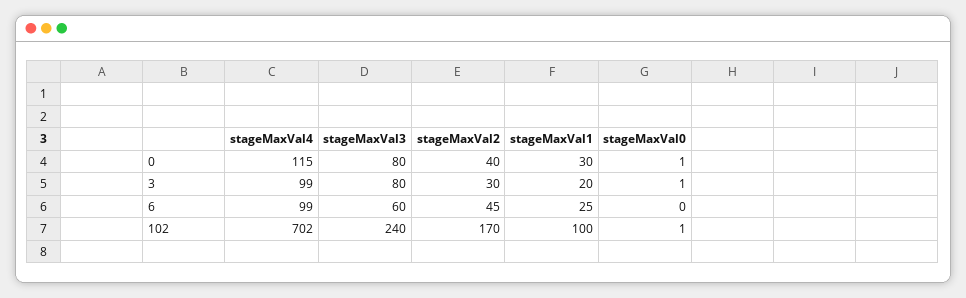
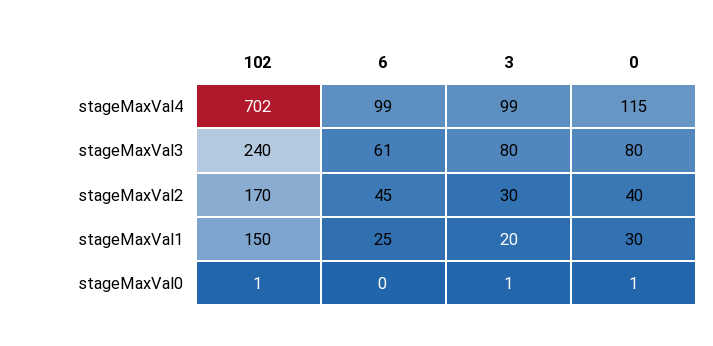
stageMaxVal3, 6: 60 -> 61
stageMaxVal1, 102: 100 -> 150

